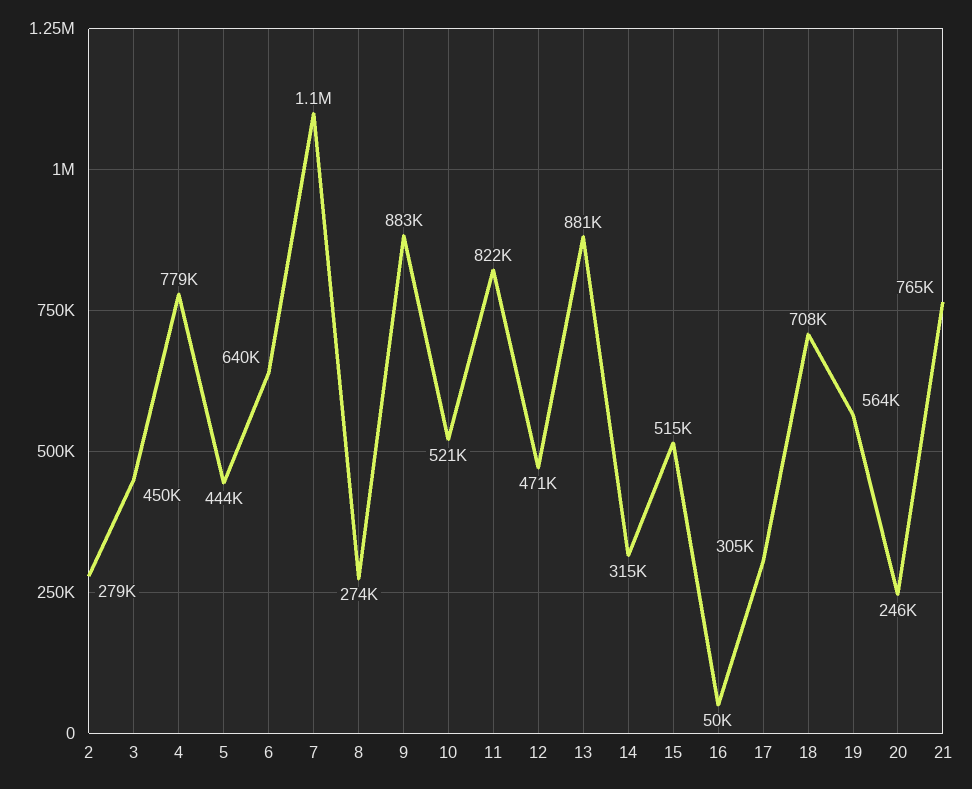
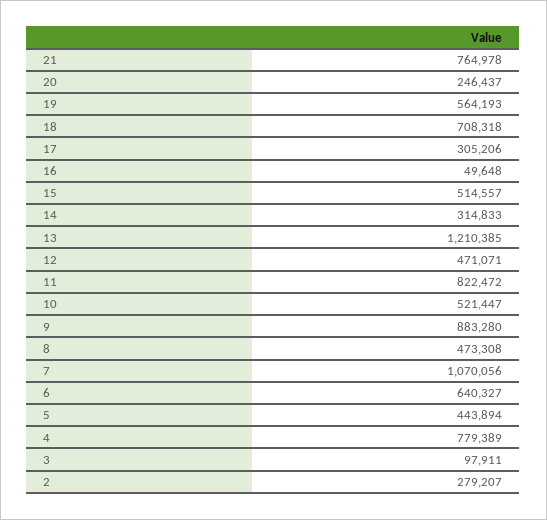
3: 450000 -> 97911
8: 274000 -> 473308
13: 881000 -> 1210385

